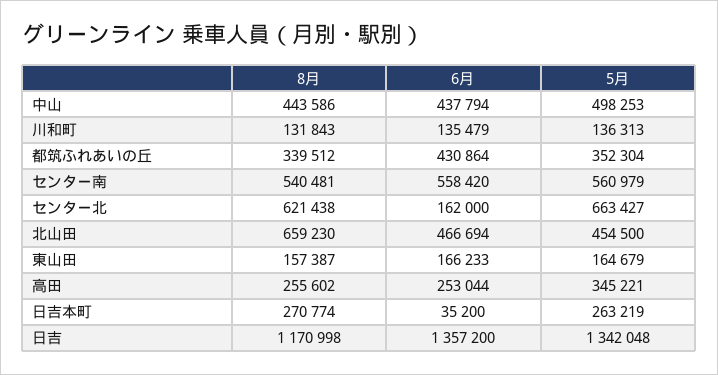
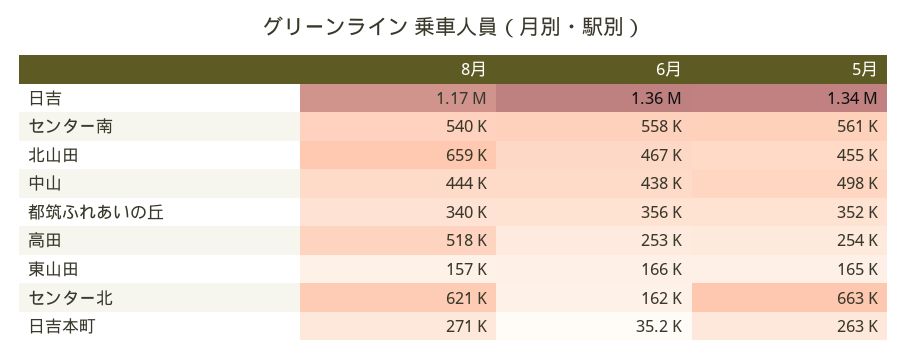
8月, 川和町: 131843 -> none
6月, 川和町: 135479 -> none
5月, 川和町: 136313 -> none
6月, 都筑ふれあいの丘: 430864 -> 356000
8月, 高田: 255602 -> 518000
5月, 高田: 345221 -> 254000

